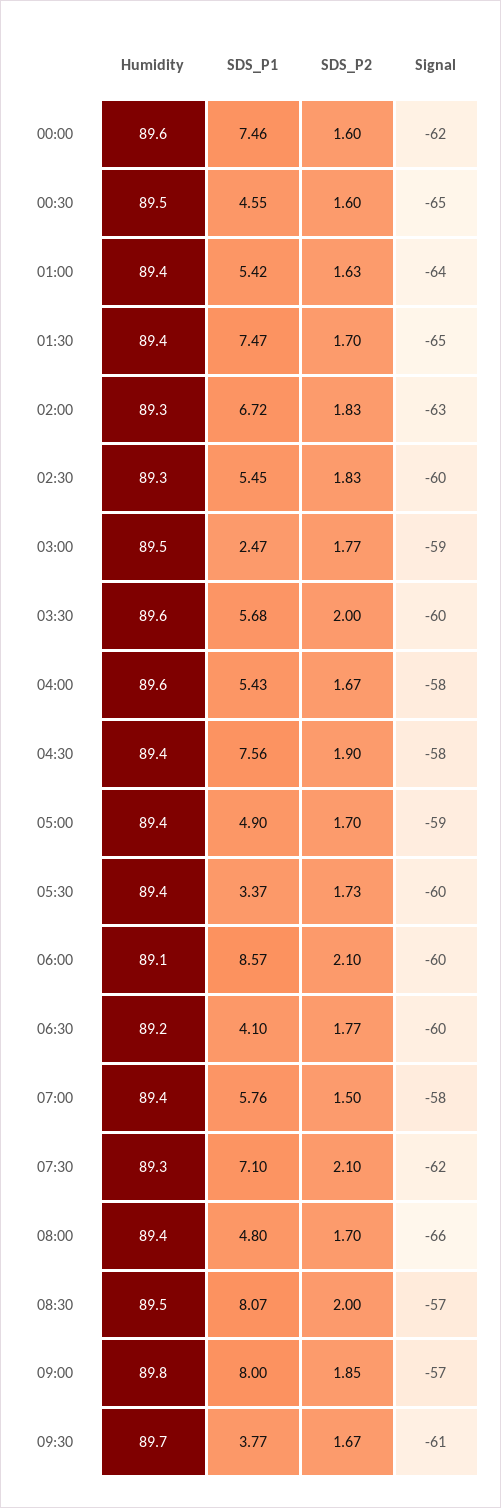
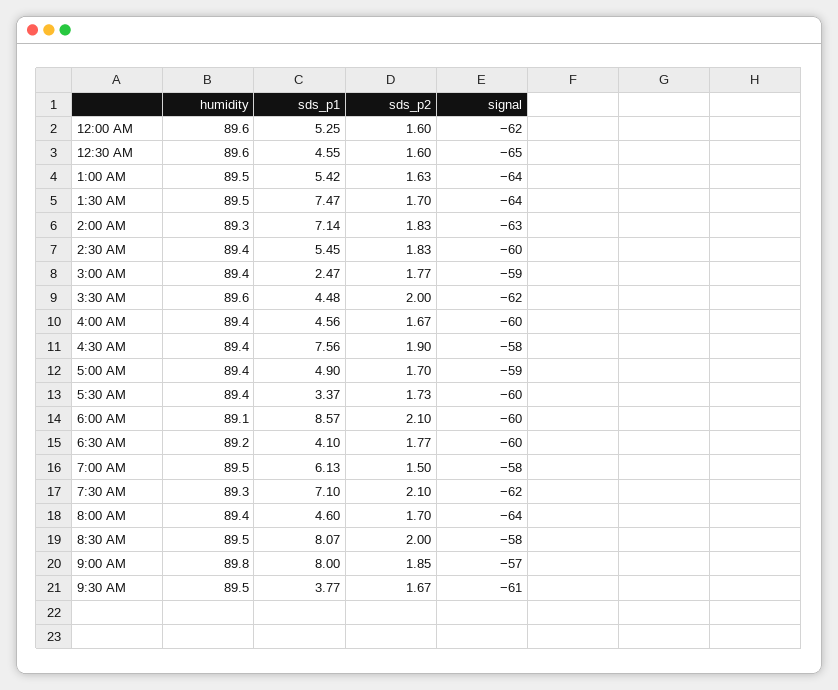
SDS_P1, 00:00: 7.46 -> 5.25
Humidity, 00:30: 89.5 -> 89.6
Humidity, 01:00: 89.4 -> 89.5
Humidity, 01:30: 89.4 -> 89.5
Signal, 01:30: -65 -> -64
SDS_P1, 02:00: 6.72 -> 7.14
Humidity, 02:30: 89.3 -> 89.4
Humidity, 03:00: 89.5 -> 89.4
SDS_P1, 03:30: 5.68 -> 4.48
Signal, 03:30: -60 -> -62
Humidity, 04:00: 89.6 -> 89.4
SDS_P1, 04:00: 5.43 -> 4.56
Signal, 04:00: -58 -> -60
Humidity, 07:00: 89.4 -> 89.5
SDS_P1, 07:00: 5.76 -> 6.13
SDS_P1, 08:00: 4.8 -> 4.6
Signal, 08:00: -66 -> -64
Signal, 08:30: -57 -> -58
Humidity, 09:30: 89.7 -> 89.5

